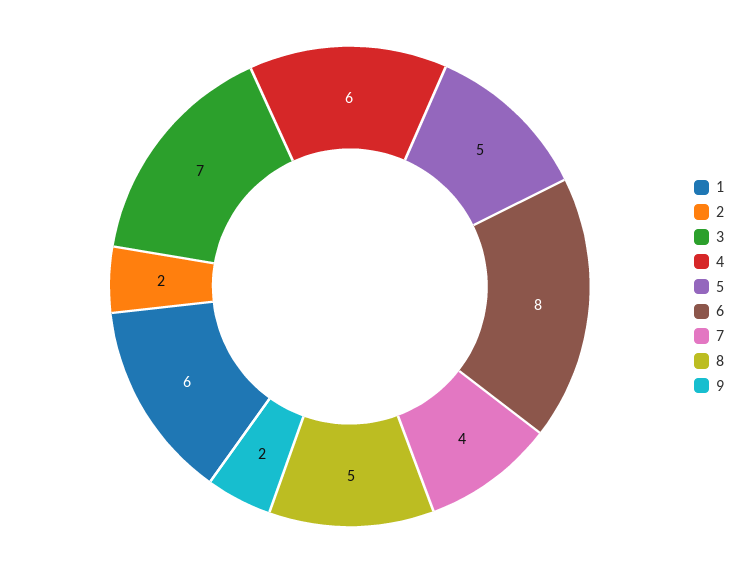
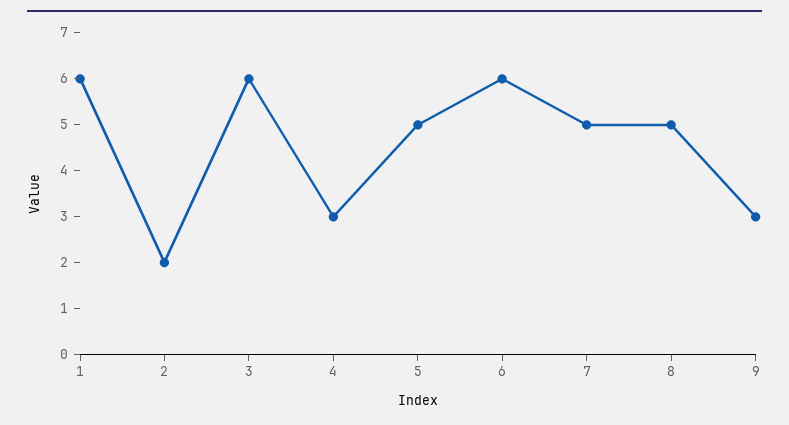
3: 7 -> 6
4: 6 -> 3
6: 8 -> 6
7: 4 -> 5
9: 2 -> 3

